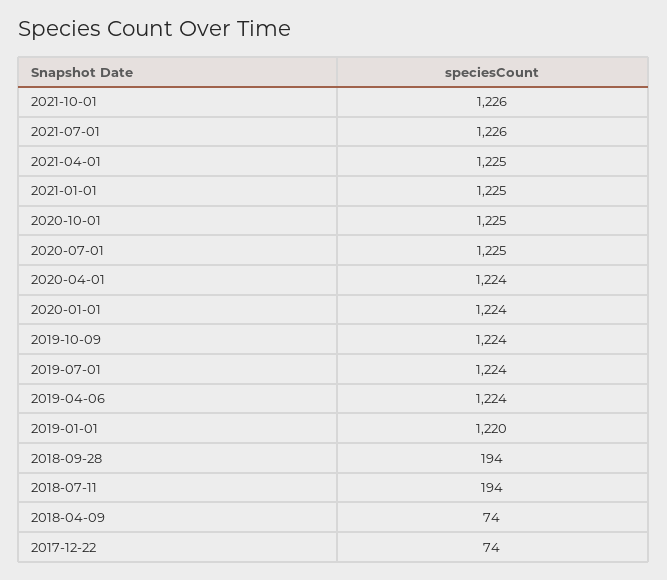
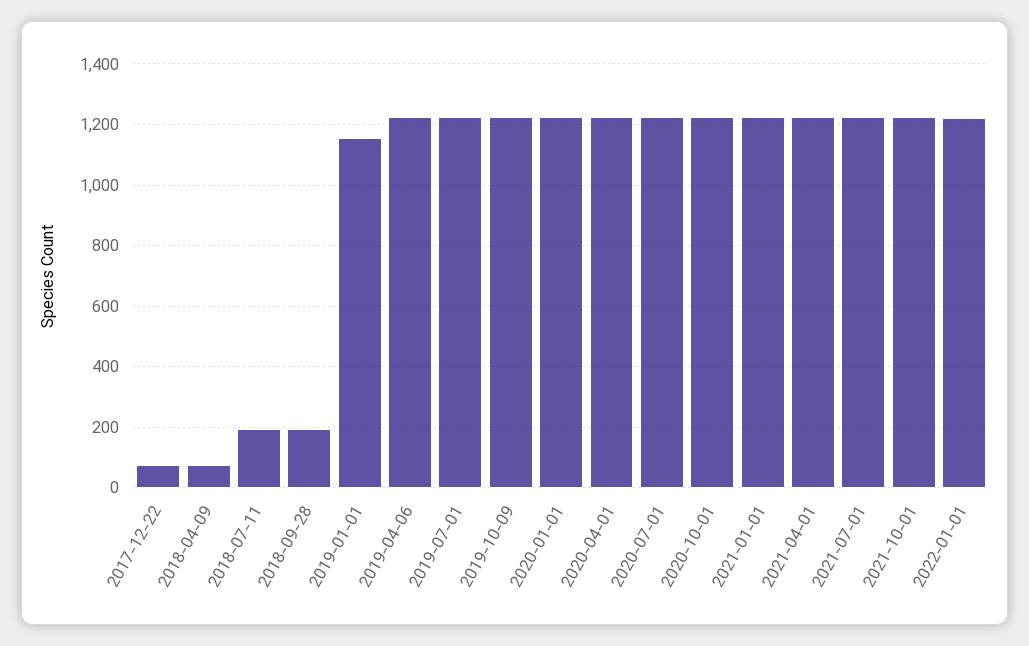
2019-01-01: 1220 -> 1160
2022-01-01: none -> 1220

